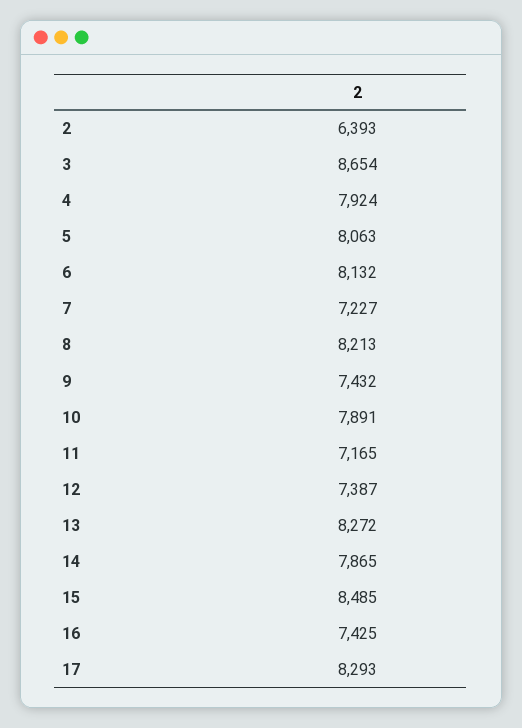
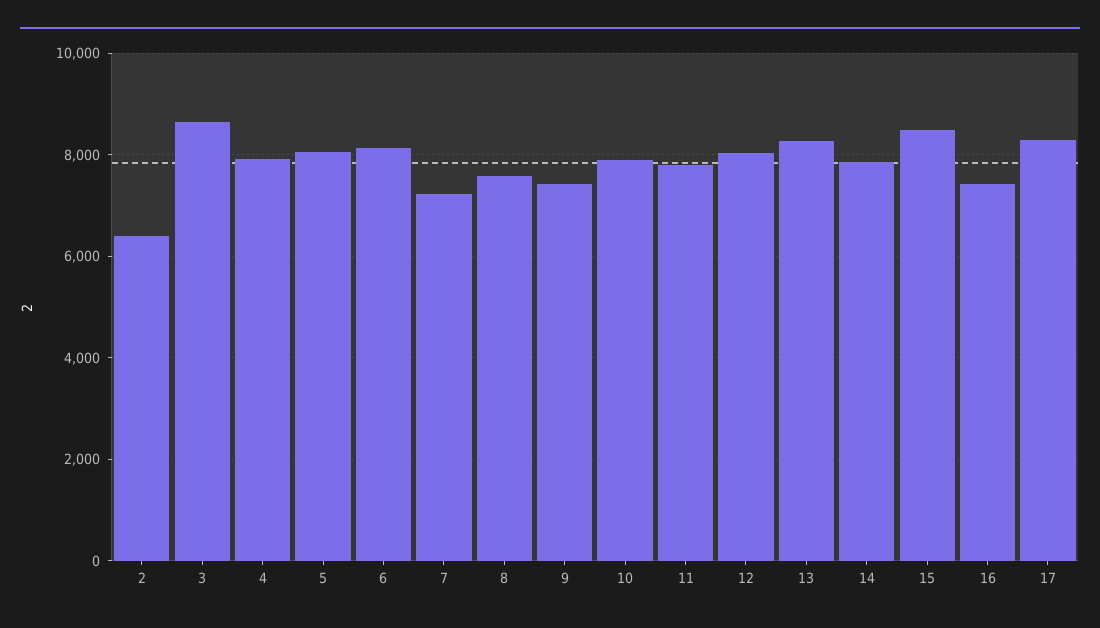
8: 8213 -> 7600
11: 7165 -> 7800
12: 7387 -> 8000

